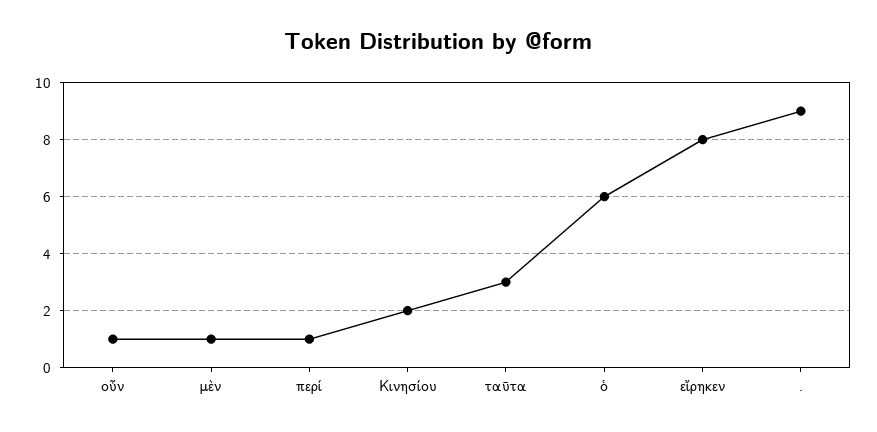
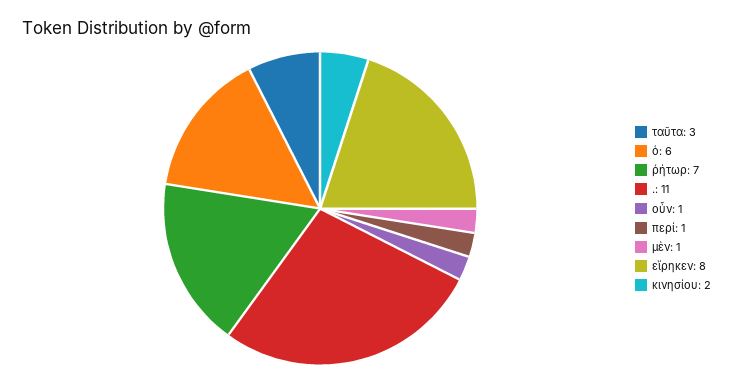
.: 9 -> 11
ῥήτωρ: none -> 7

